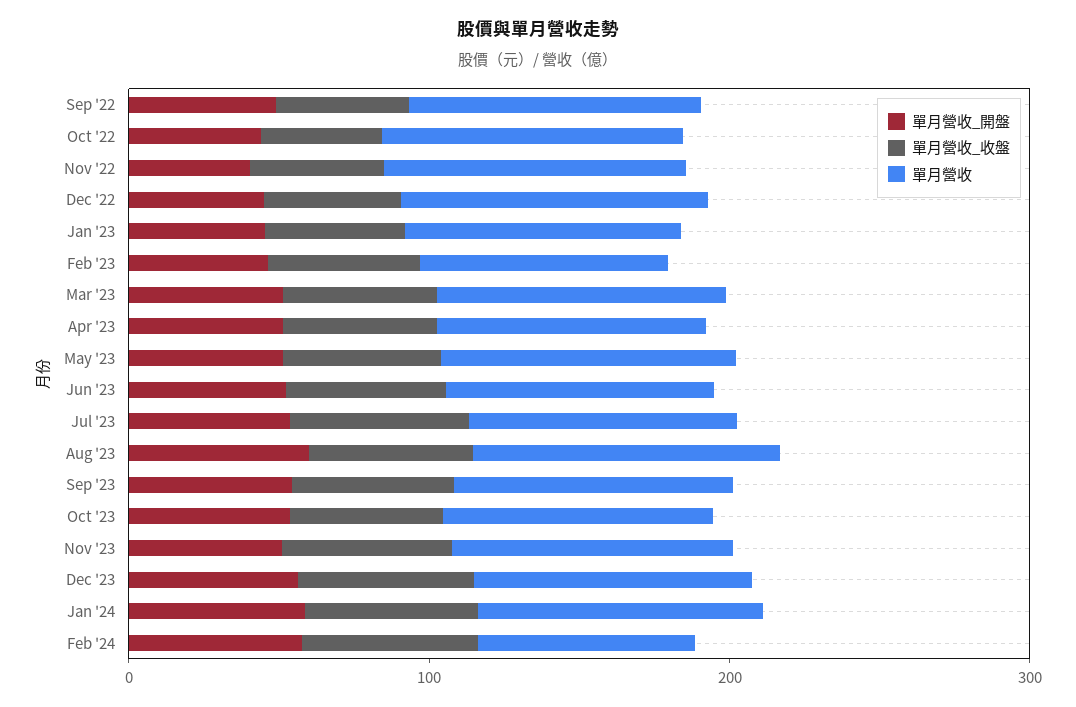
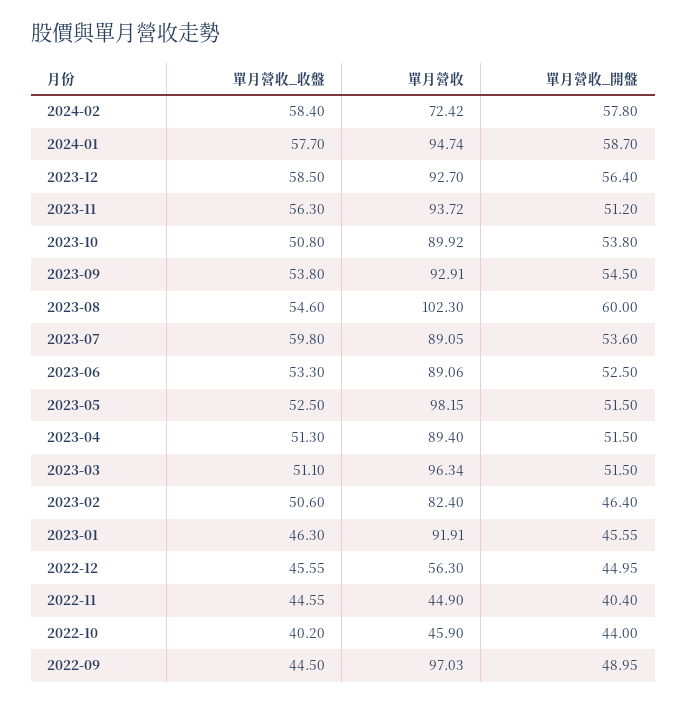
單月營收, Oct '22: 100 -> 45.9
單月營收, Nov '22: 100 -> 44.9
單月營收, Dec '22: 100 -> 56.3

